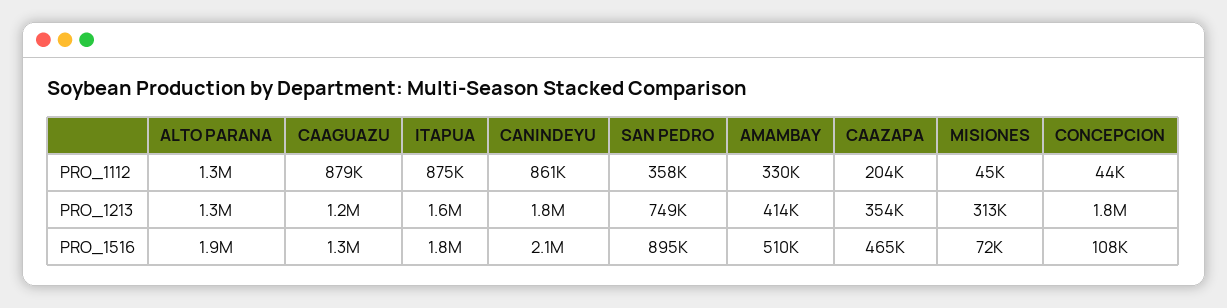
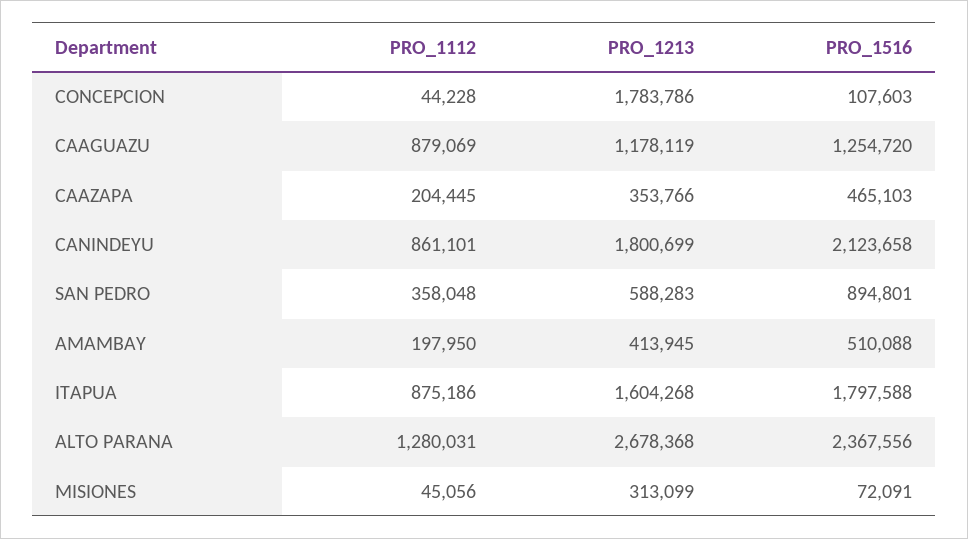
AMAMBAY, PRO_1112: 330000 -> 197950
ALTO PARANA, PRO_1213: 1300000 -> 2678368
SAN PEDRO, PRO_1213: 749000 -> 588283
ALTO PARANA, PRO_1516: 1900000 -> 2367556

